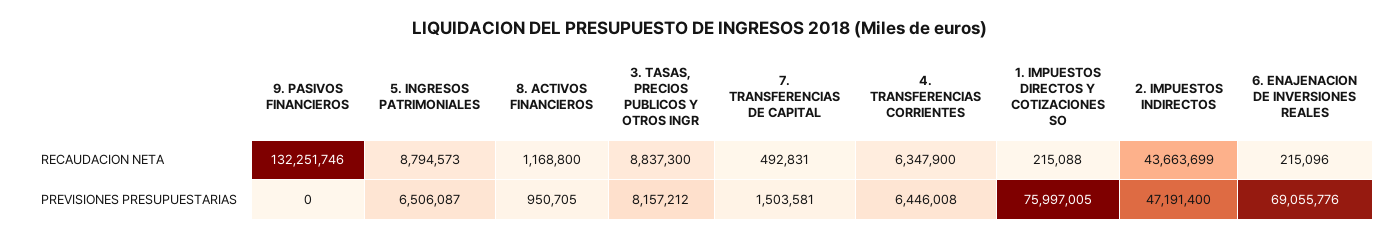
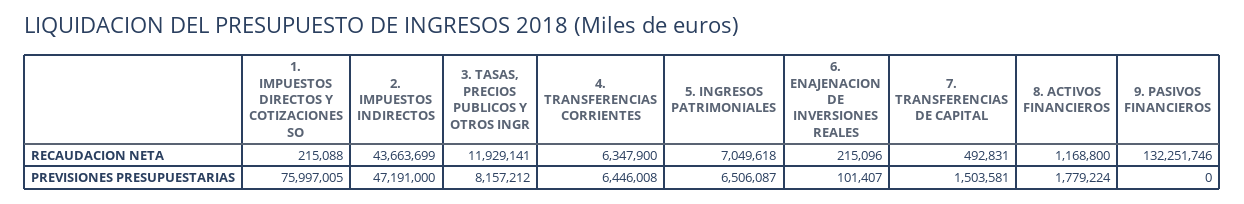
5. INGRESOS PATRIMONIALES, RECAUDACION NETA: 8794573 -> 7049618
3. TASAS, PRECIOS PUBLICOS Y OTROS INGR, RECAUDACION NETA: 8837300 -> 11929141
8. ACTIVOS FINANCIEROS, PREVISIONES PRESUPUESTARIAS: 950705 -> 1779224
2. IMPUESTOS INDIRECTOS, PREVISIONES PRESUPUESTARIAS: 47191400 -> 47191000
6. ENAJENACION DE INVERSIONES REALES, PREVISIONES PRESUPUESTARIAS: 69055776 -> 101407

